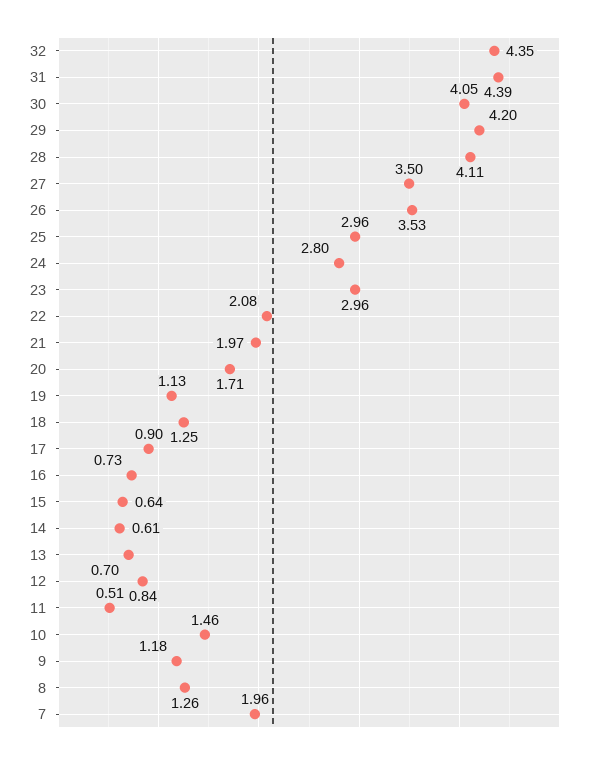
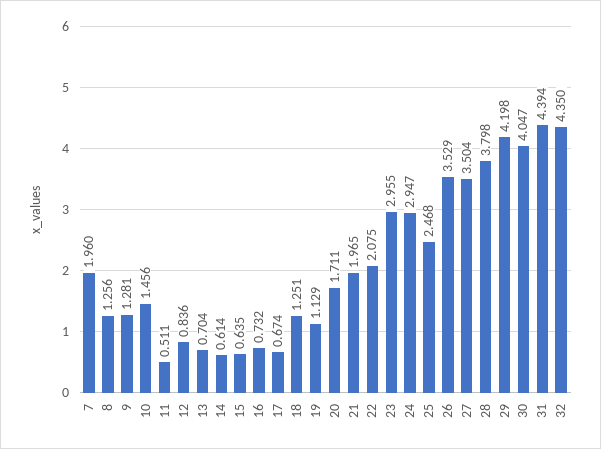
28: 4.11 -> 3.798
25: 2.96 -> 2.468
24: 2.8 -> 2.947
17: 0.9 -> 0.674
9: 1.18 -> 1.281

